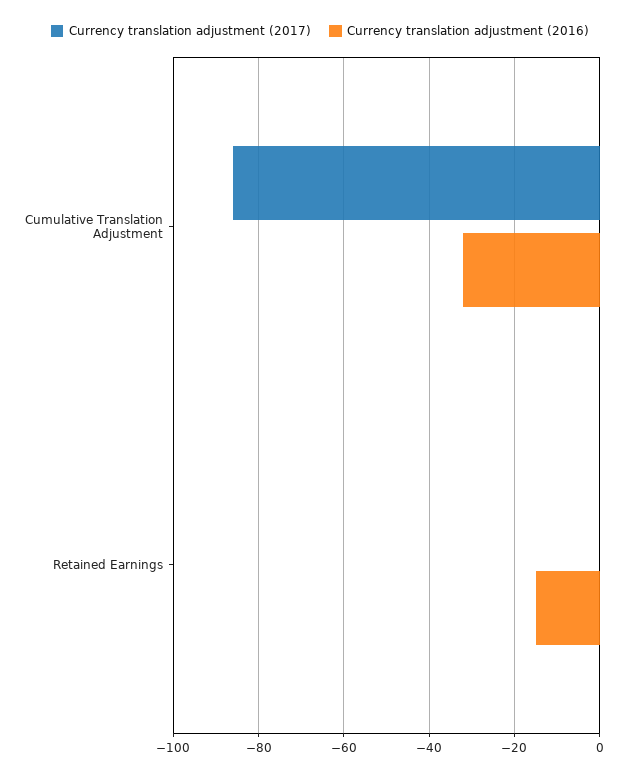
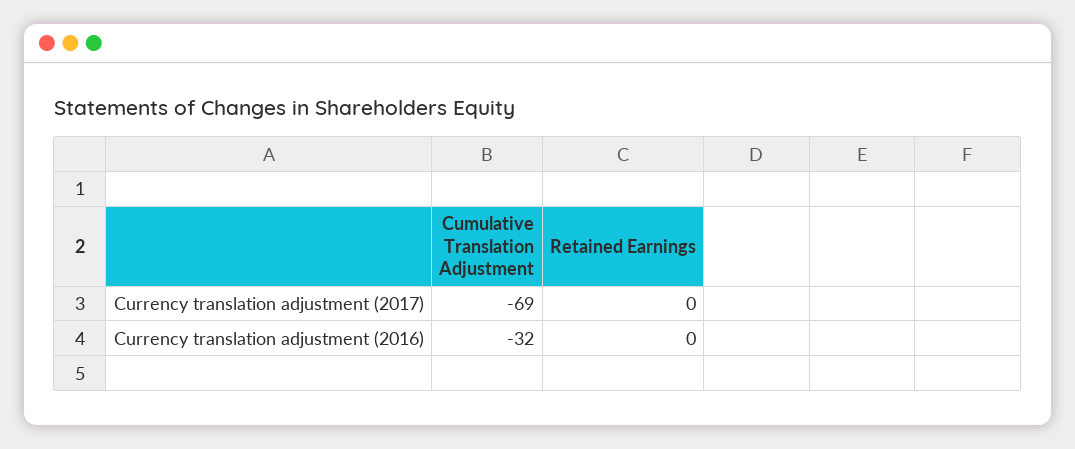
Currency translation adjustment (2017), Cumulative Translation Adjustment: -85 -> -69
Currency translation adjustment (2016), Retained Earnings: -15 -> 0

